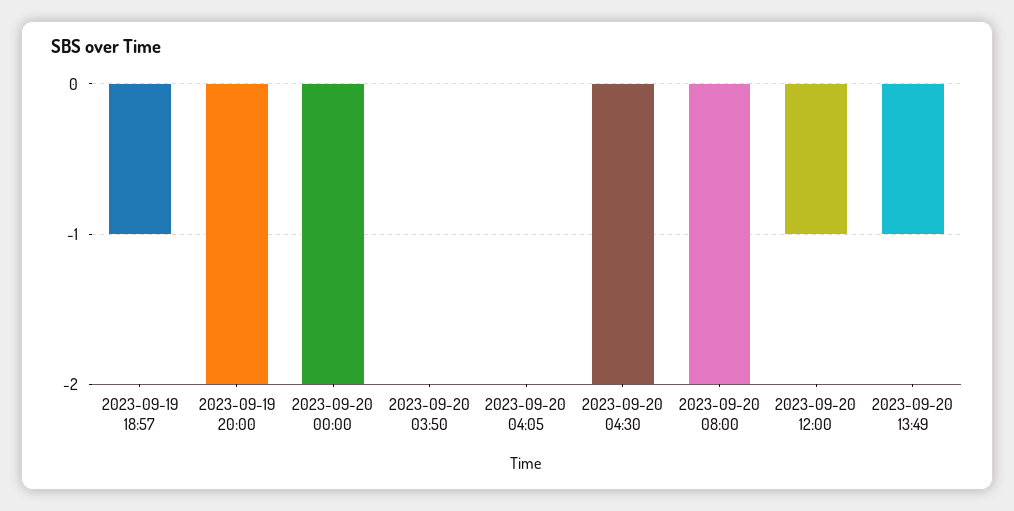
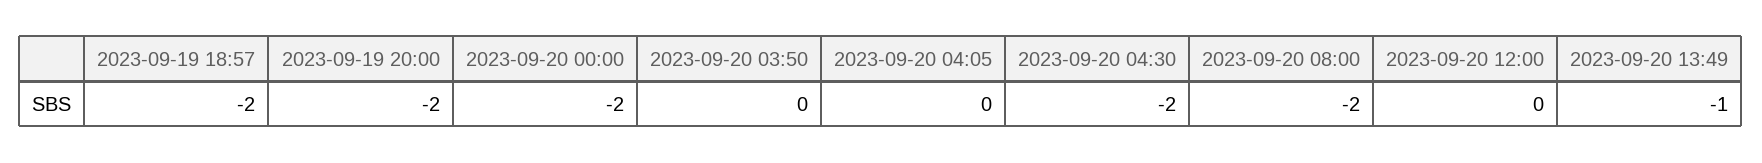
2023-09-19 18:57: -1 -> -2
2023-09-20 12:00: -1 -> 0

